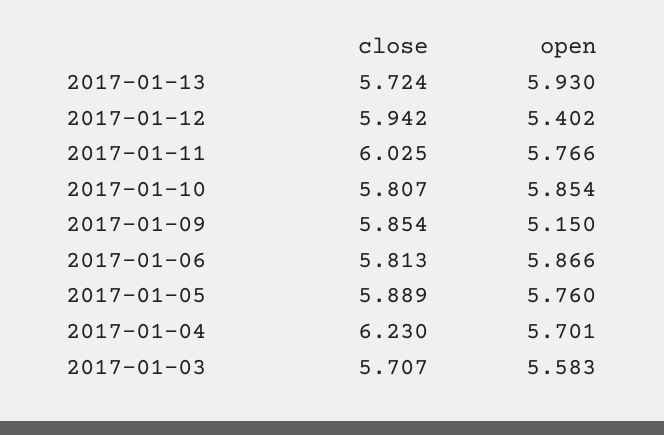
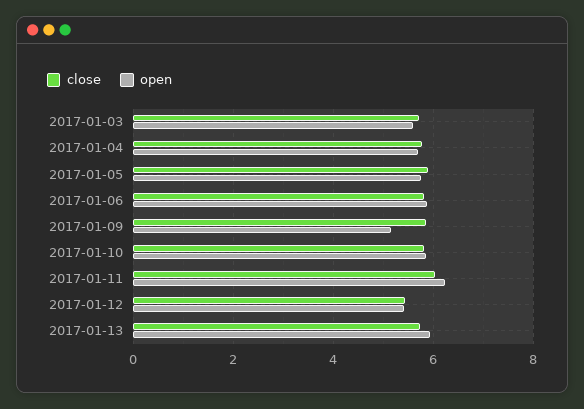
close, 2017-01-12: 5.942 -> 5.4
open, 2017-01-11: 5.766 -> 6.2
close, 2017-01-04: 6.23 -> 5.8

